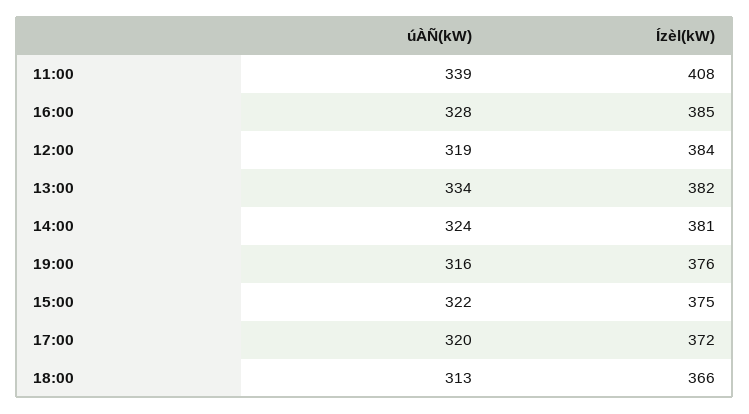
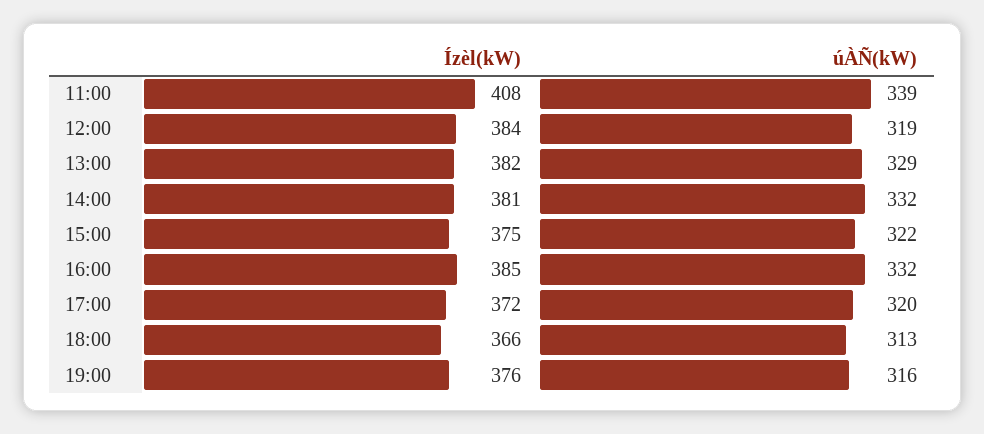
úÀÑ(kW), 16:00: 328 -> 332
úÀÑ(kW), 13:00: 334 -> 329
úÀÑ(kW), 14:00: 324 -> 332

